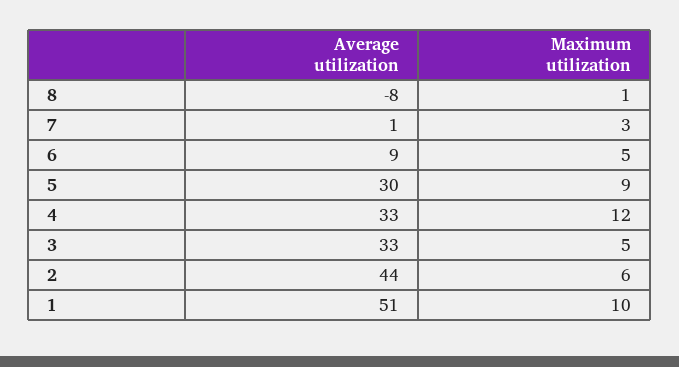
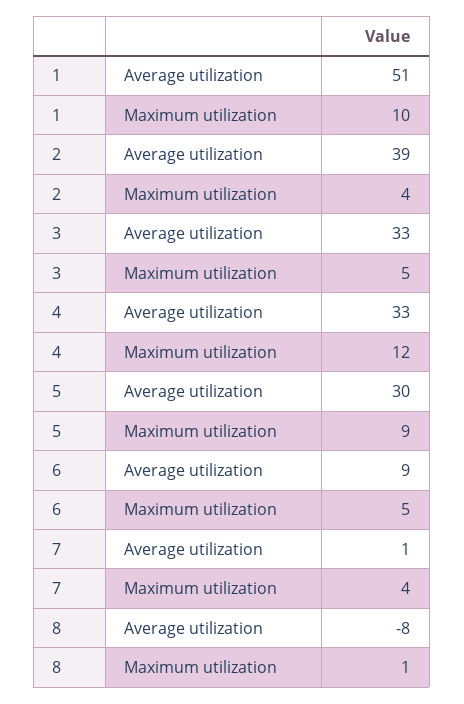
Maximum utilization, 7: 3 -> 4
Average utilization, 2: 44 -> 39
Maximum utilization, 2: 6 -> 4

